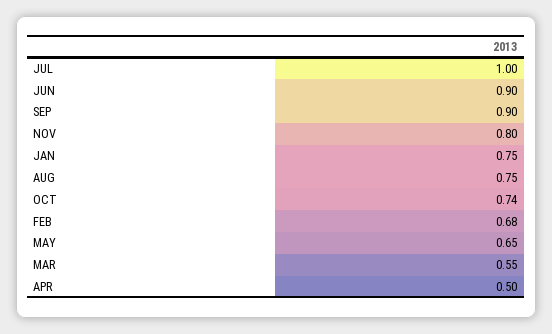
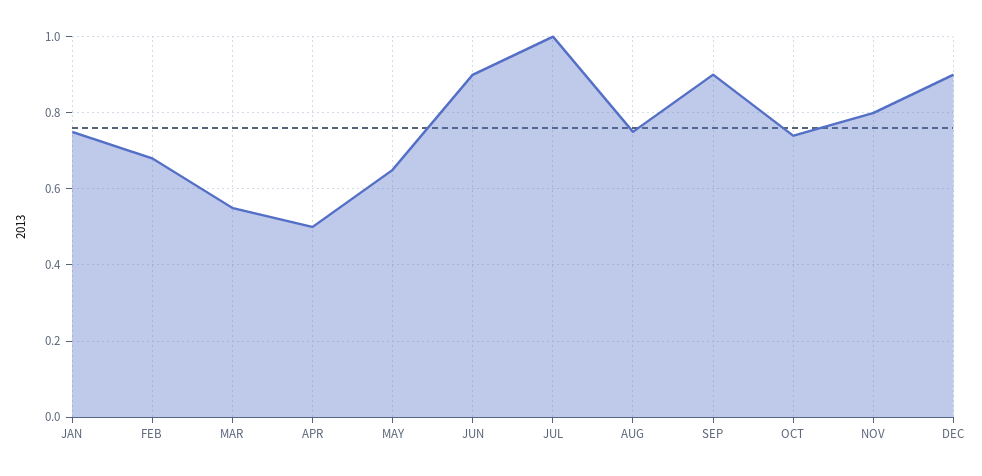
DEC: none -> 0.9

